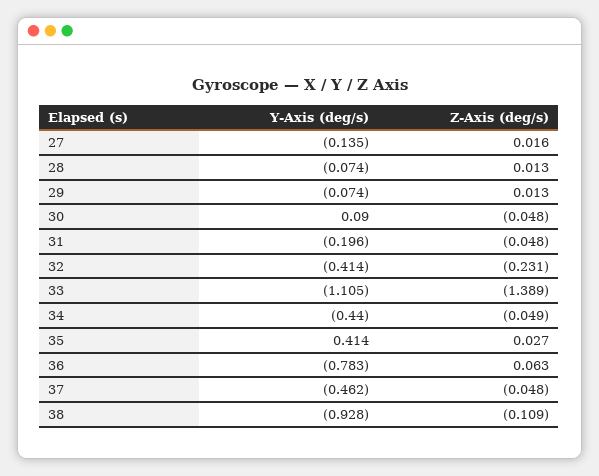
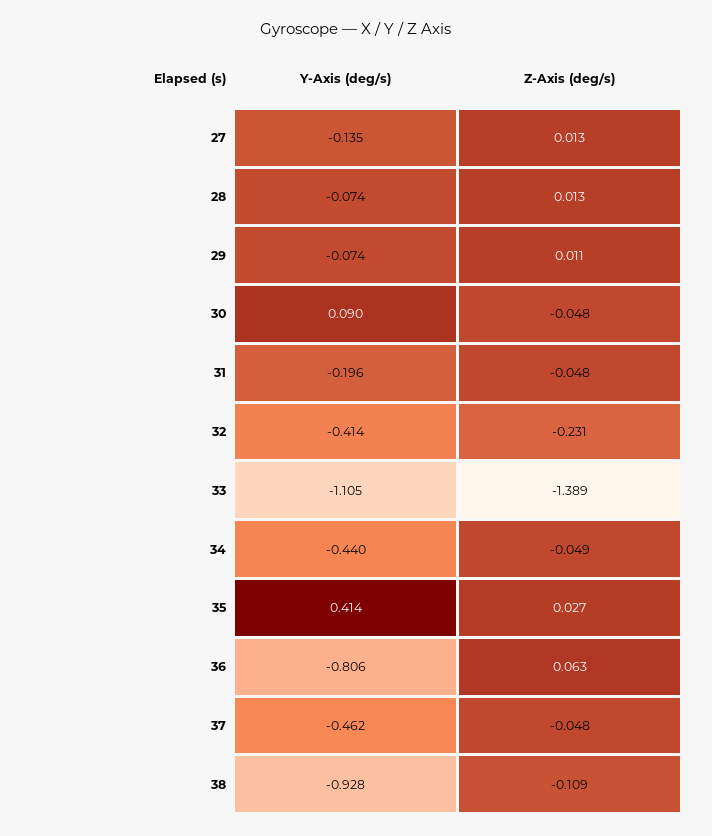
Z-Axis (deg/s), 27: 0.016 -> 0.013
Z-Axis (deg/s), 29: 0.013 -> 0.011
Y-Axis (deg/s), 36: -0.783 -> -0.806

